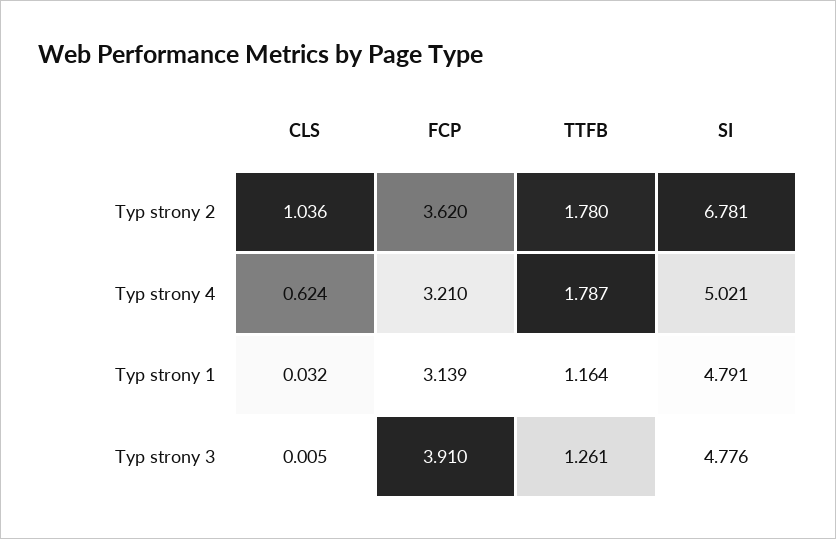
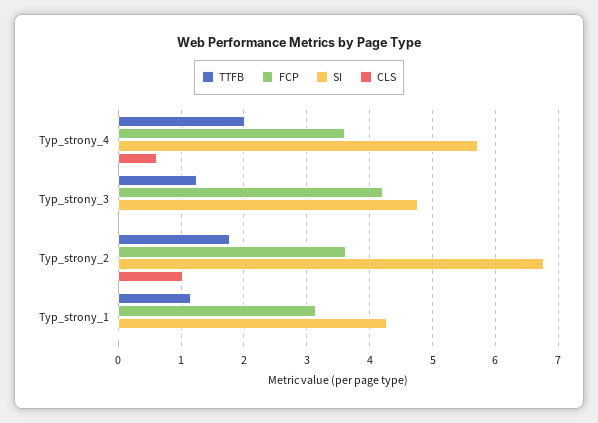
FCP, Typ strony 4: 3.21 -> 3.6
TTFB, Typ strony 4: 1.787 -> 2
SI, Typ strony 4: 5.021 -> 5.7
SI, Typ strony 1: 4.791 -> 4.3
FCP, Typ strony 3: 3.91 -> 4.2

